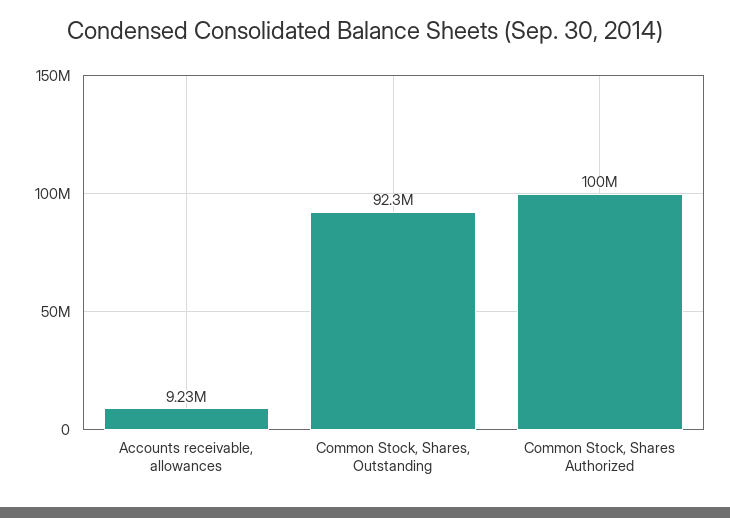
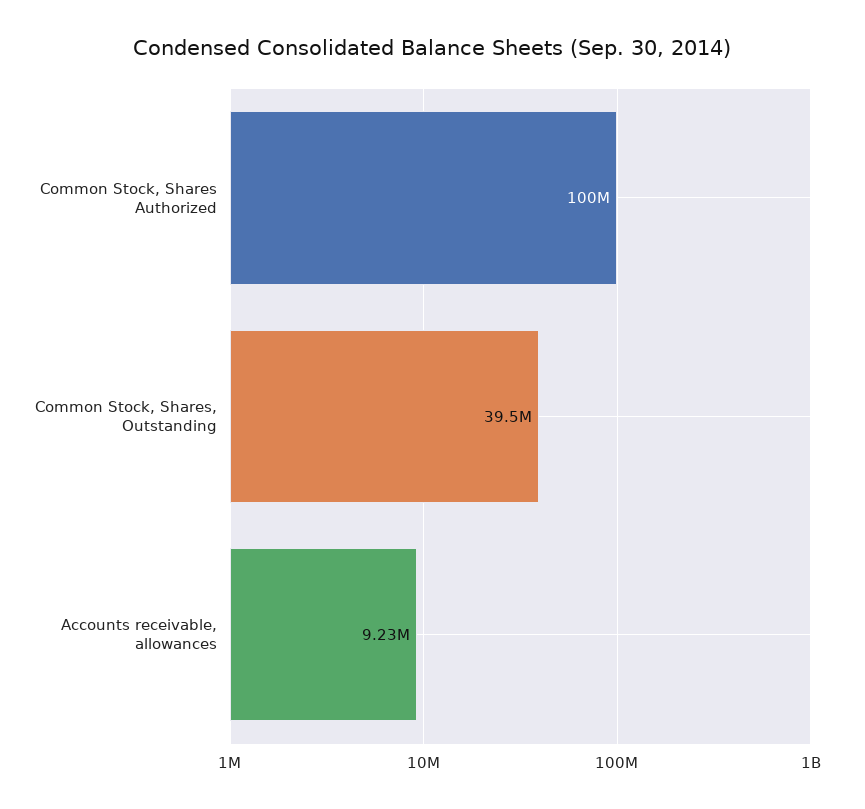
Common Stock, Shares, Outstanding: 92300000 -> 39500000

